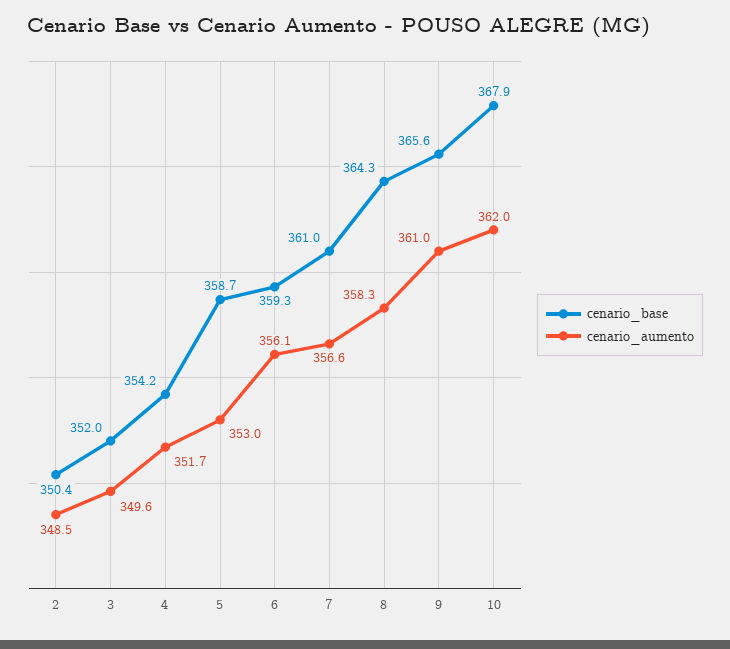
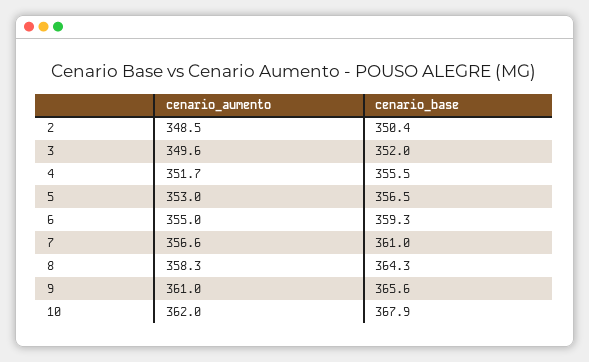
cenario_base, 4: 354.2 -> 355.5
cenario_base, 5: 358.7 -> 356.5
cenario_aumento, 6: 356.1 -> 355

